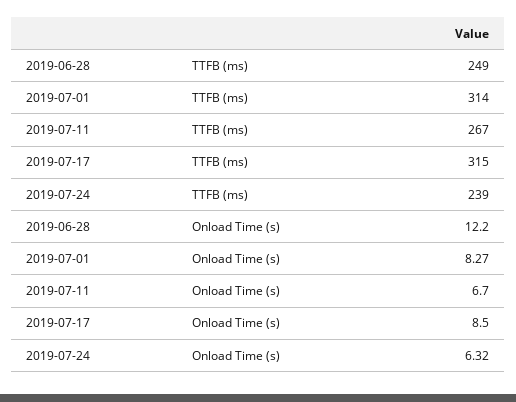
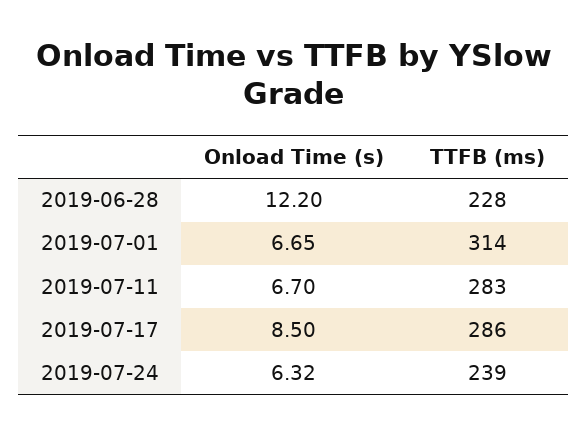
2019-06-28, TTFB (ms): 249 -> 228
2019-07-11, TTFB (ms): 267 -> 283
2019-07-17, TTFB (ms): 315 -> 286
2019-07-01, Onload Time (s): 8.27 -> 6.65

